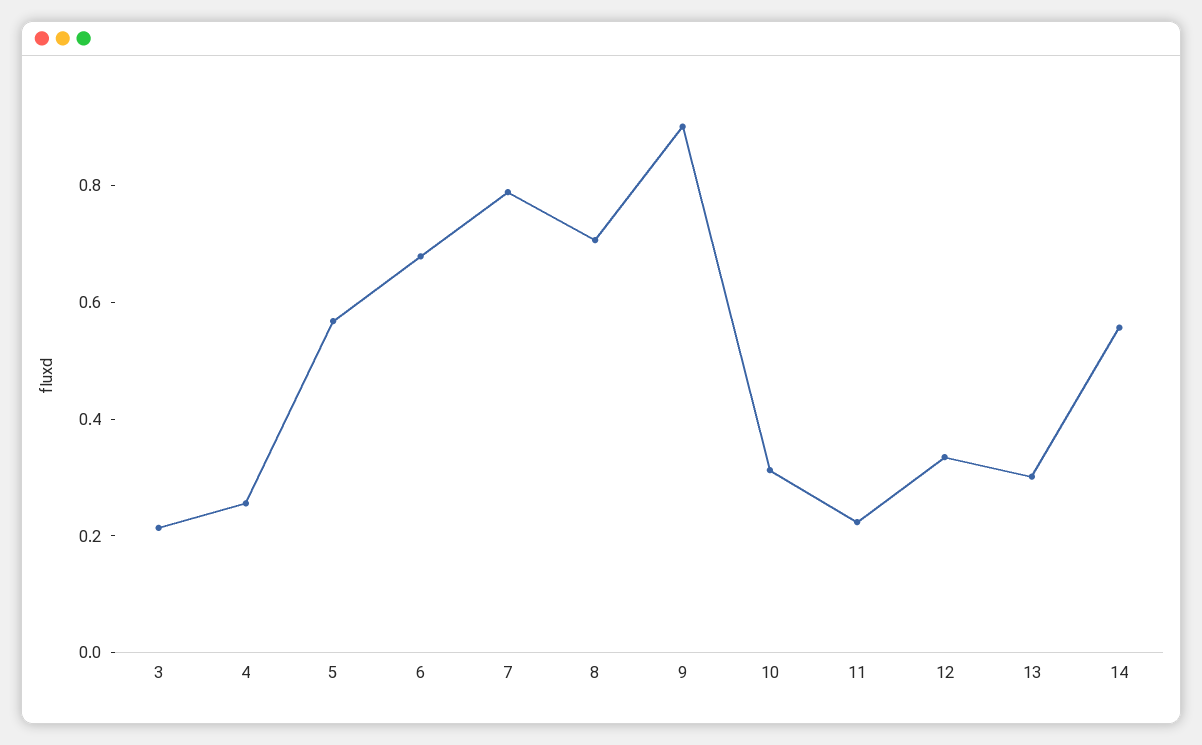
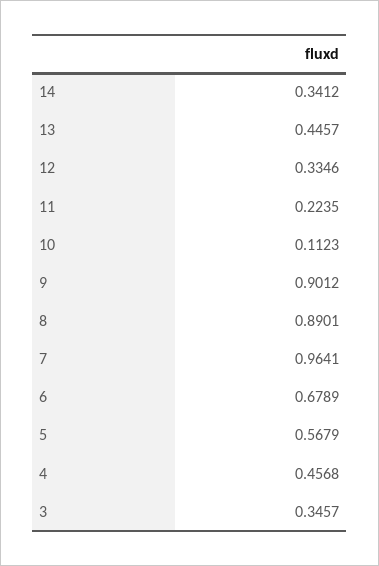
3: 0.2 -> 0.3457
4: 0.25 -> 0.4568
7: 0.8 -> 0.9641
8: 0.7 -> 0.8901
10: 0.3 -> 0.1123
13: 0.3 -> 0.4457
14: 0.55 -> 0.3412

